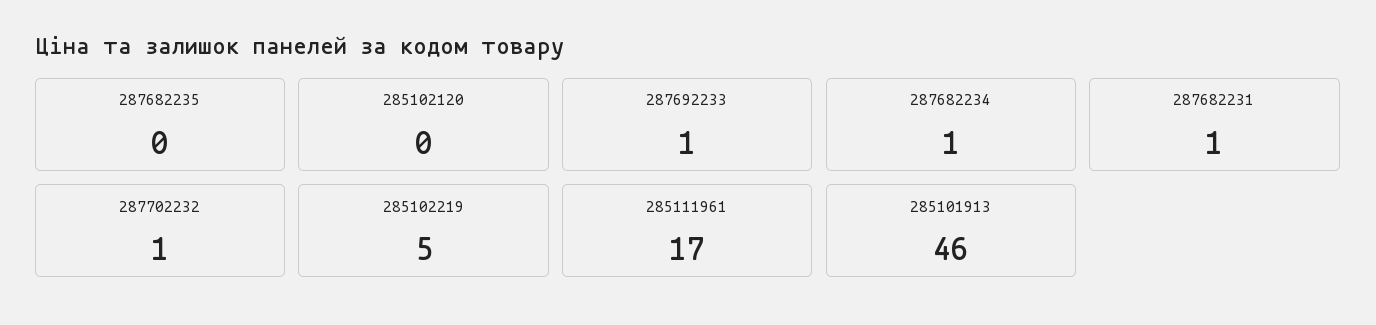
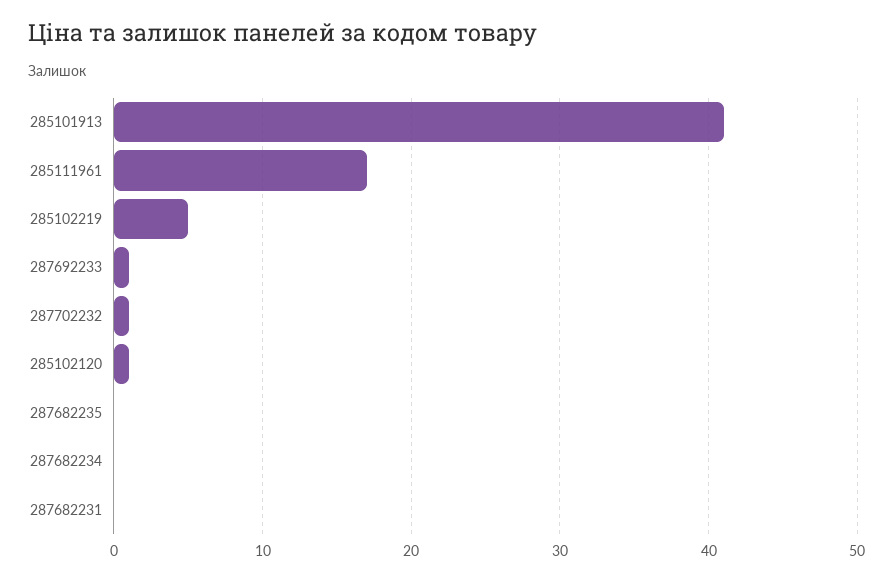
285102120: 0 -> 1
287682234: 1 -> 0
287682231: 1 -> 0
285101913: 46 -> 41

